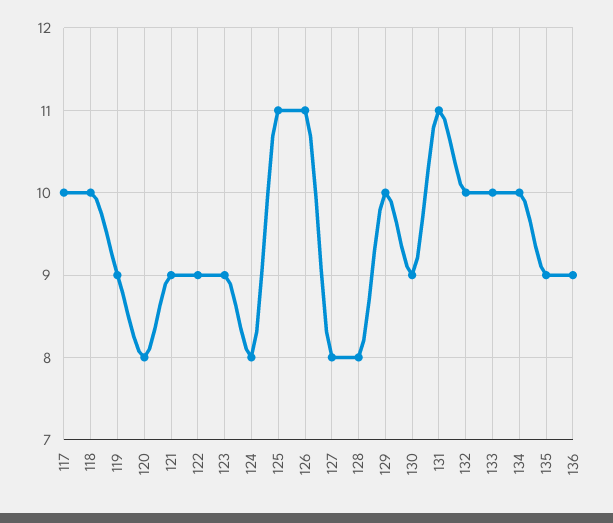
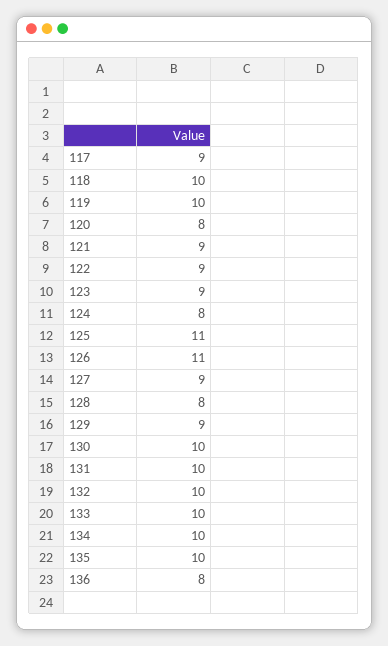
117: 10 -> 9
119: 9 -> 10
127: 8 -> 9
129: 10 -> 9
130: 9 -> 10
131: 11 -> 10
135: 9 -> 10
136: 9 -> 8

